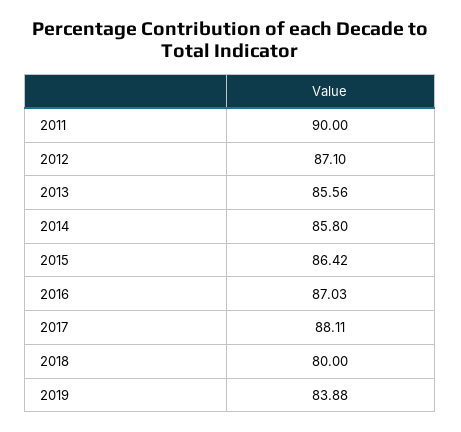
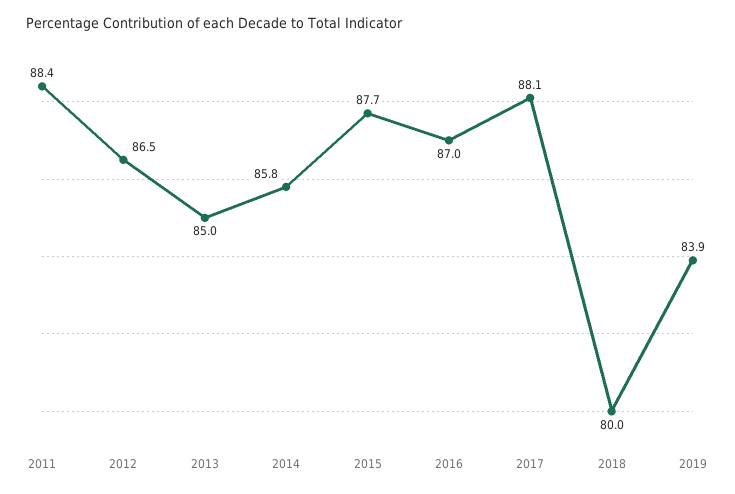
2011: 90 -> 88.4
2012: 87.1 -> 86.5
2013: 85.56 -> 85
2015: 86.42 -> 87.7

